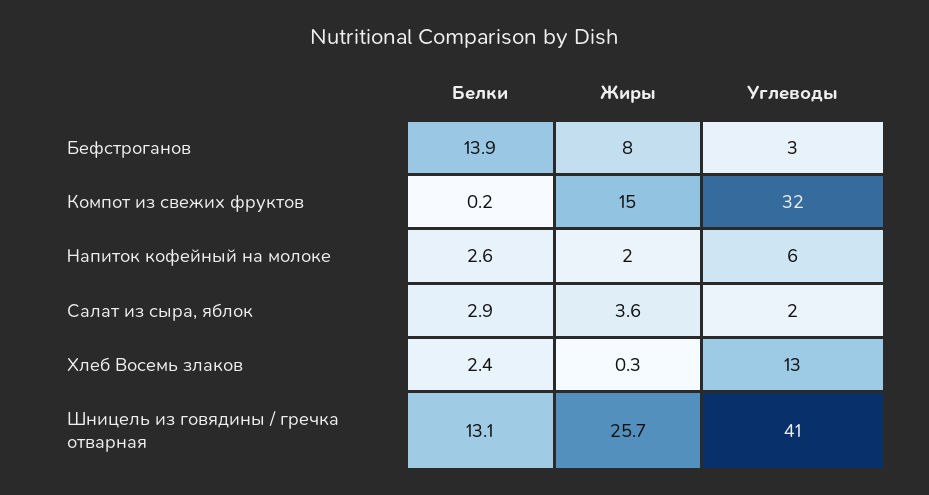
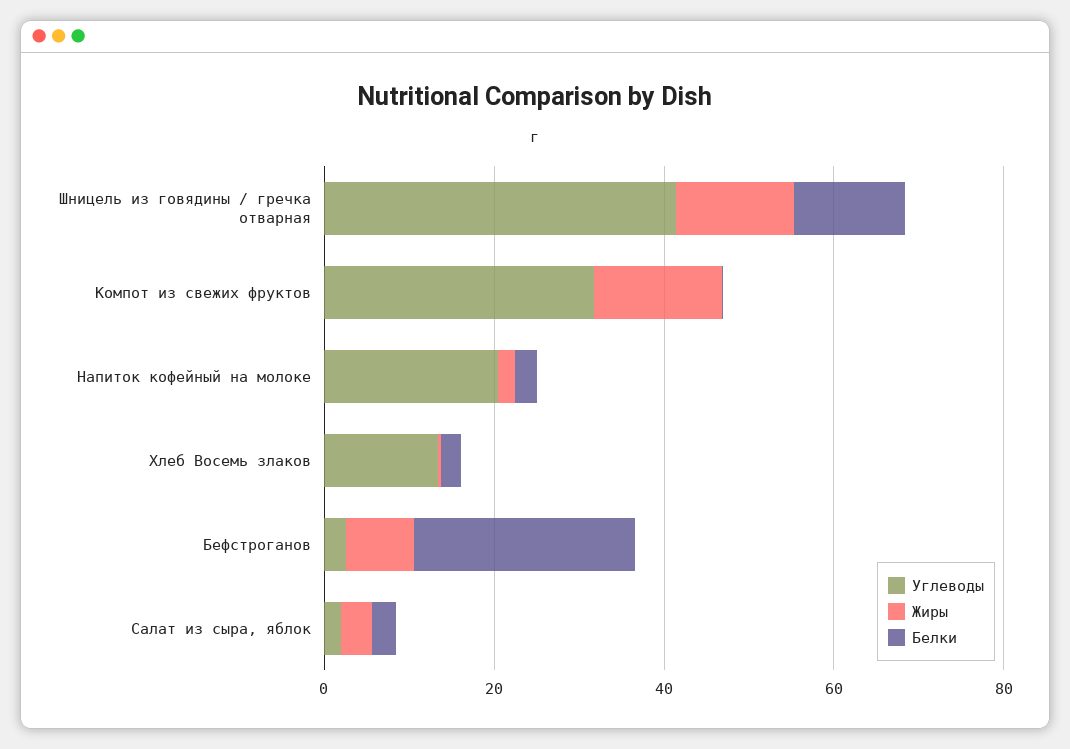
Белки, Бефстроганов: 13.9 -> 25
Углеводы, Напиток кофейный на молоке: 6 -> 20
Жиры, Шницель из говядины / гречка отварная: 25.7 -> 15

